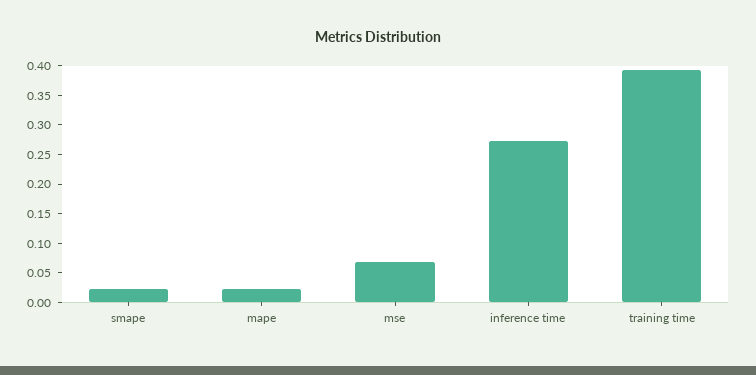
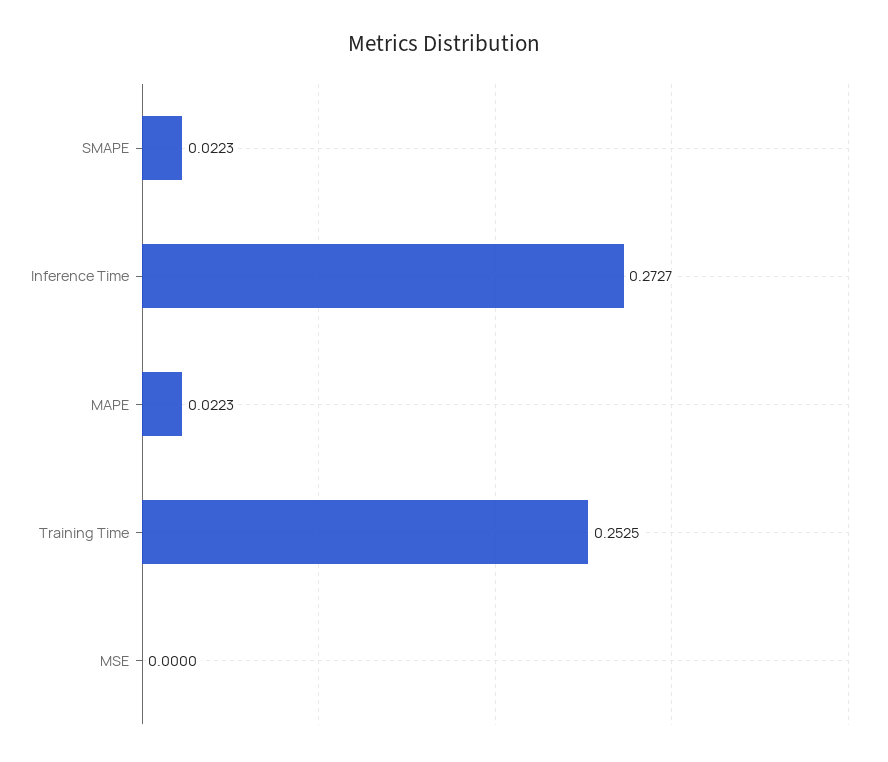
mse: 0.075 -> 0
training time: 0.4 -> 0.2525

